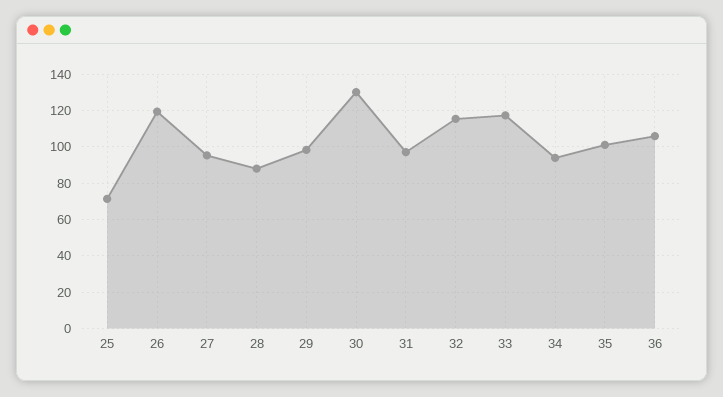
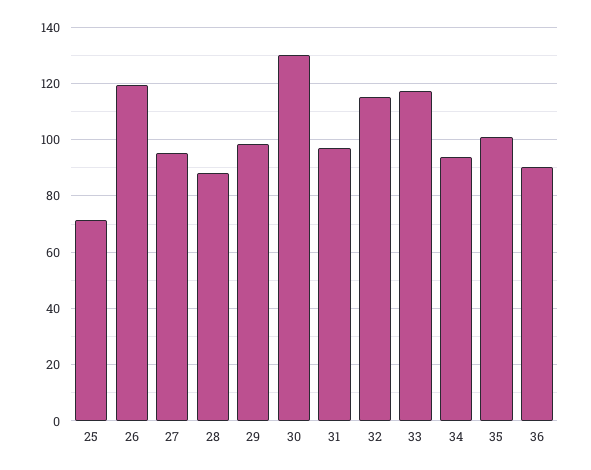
36: 105 -> 90

